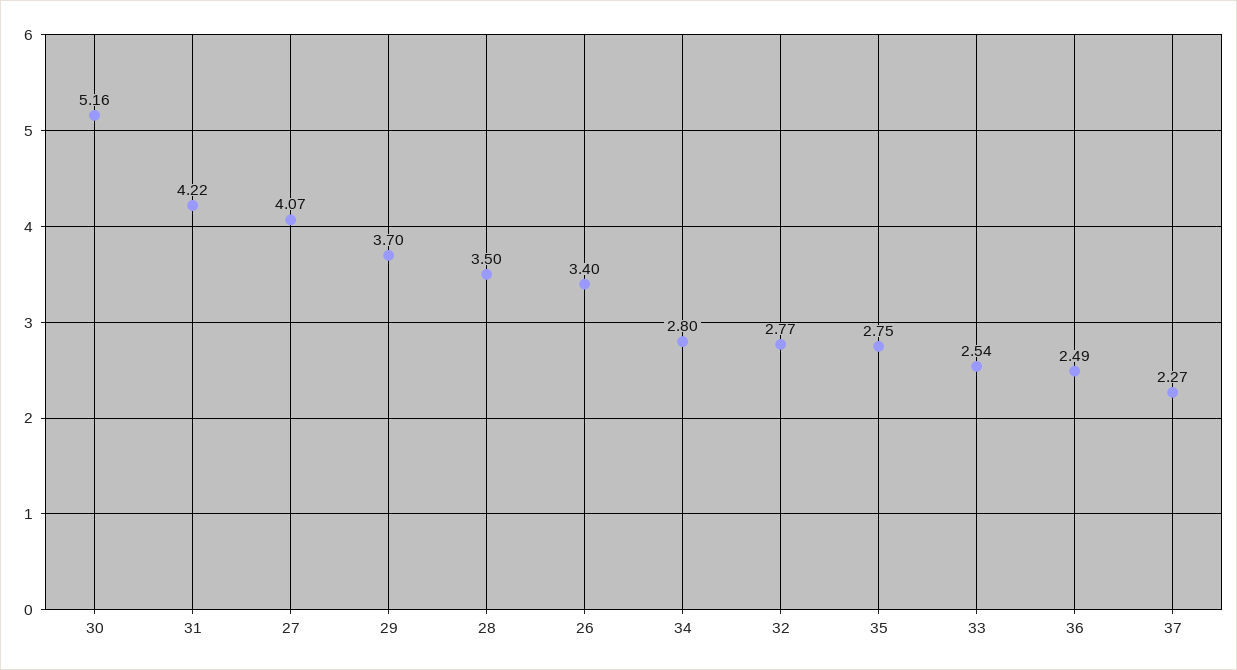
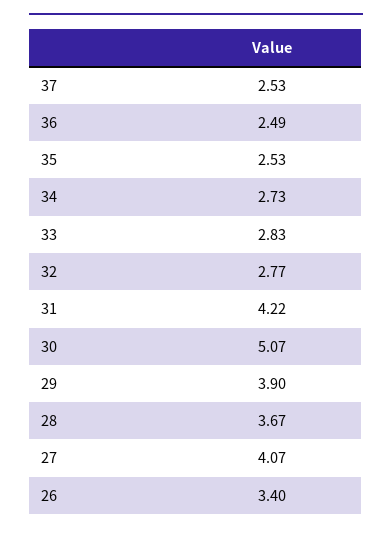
30: 5.16 -> 5.07
29: 3.7 -> 3.9
28: 3.5 -> 3.67
34: 2.8 -> 2.73
35: 2.75 -> 2.53
33: 2.54 -> 2.83
37: 2.27 -> 2.53

